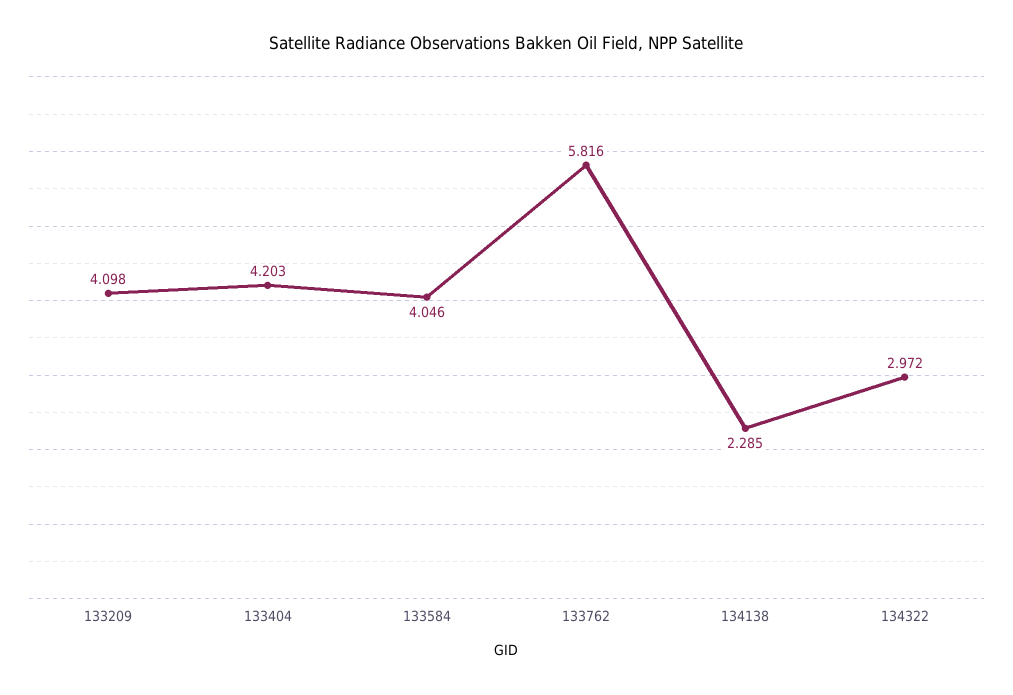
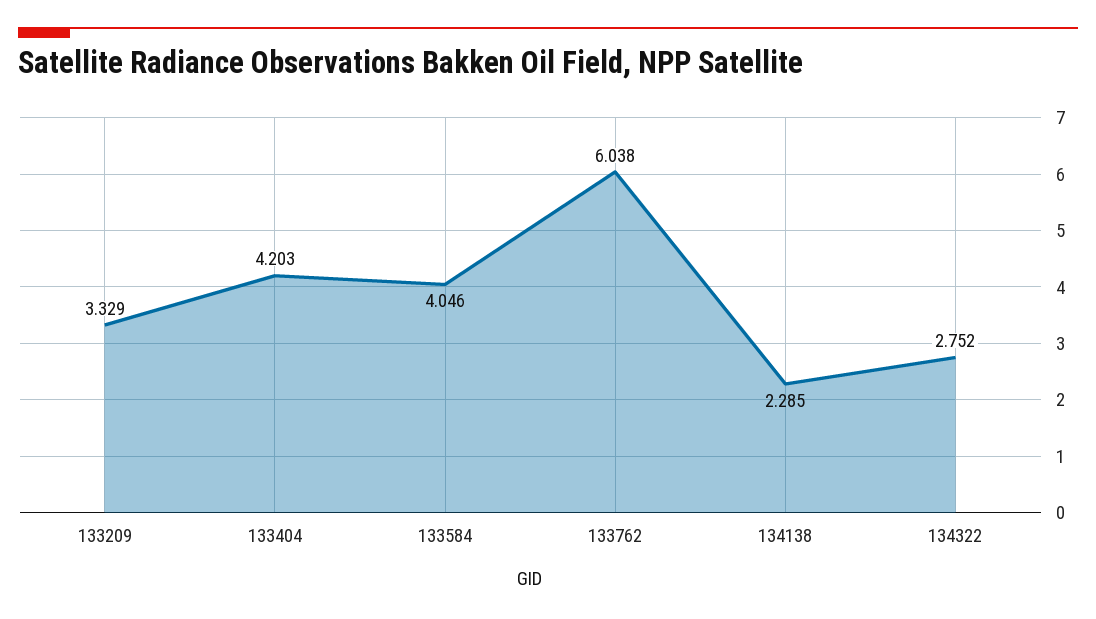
133209: 4.098 -> 3.329
133762: 5.816 -> 6.038
134322: 2.972 -> 2.752

